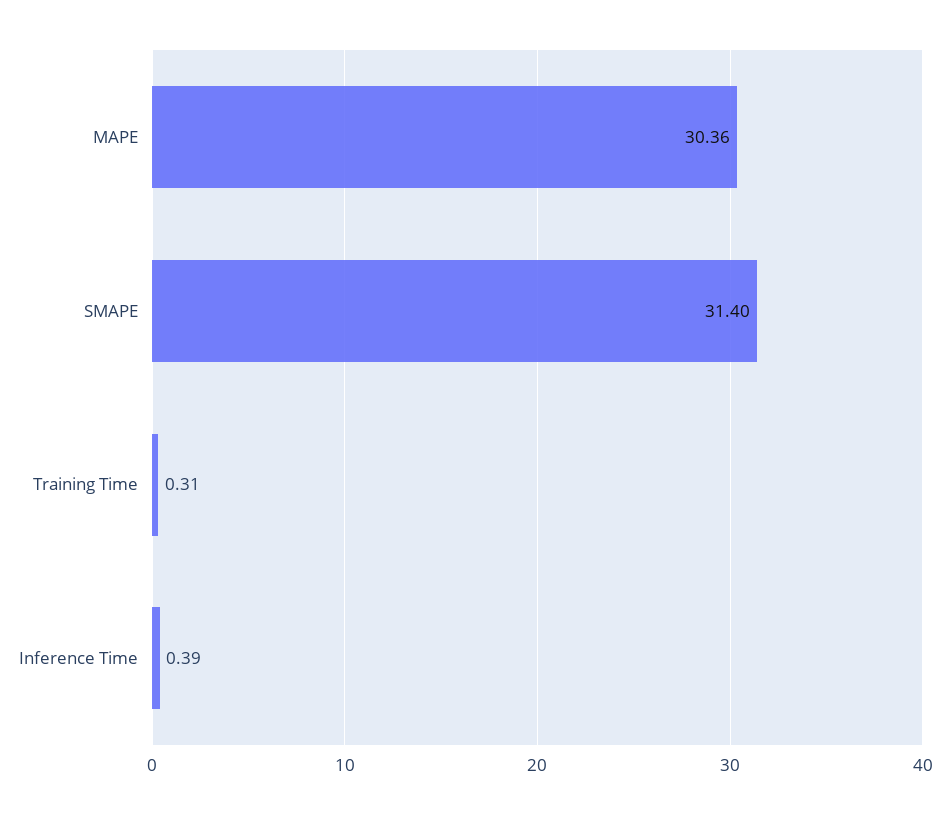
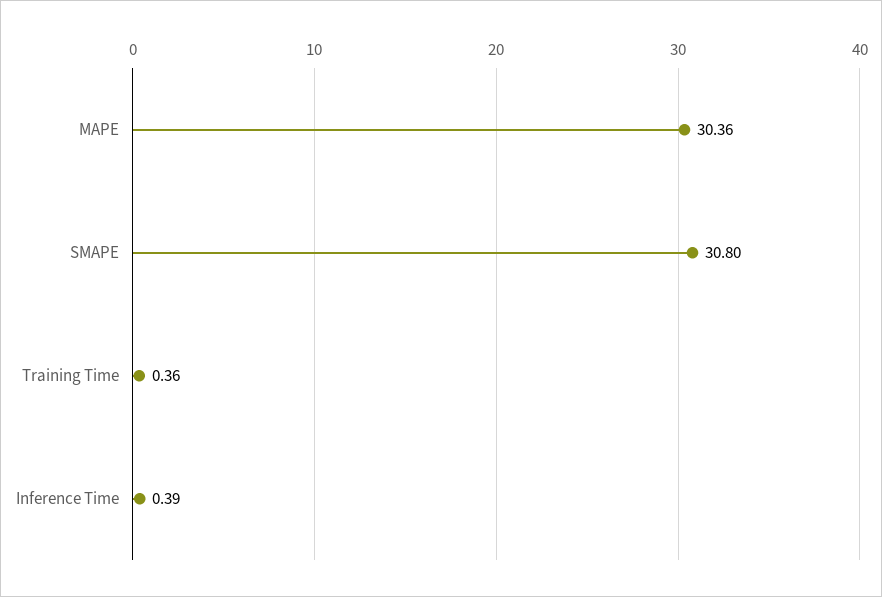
SMAPE: 31.4 -> 30.8
Training Time: 0.31 -> 0.36

